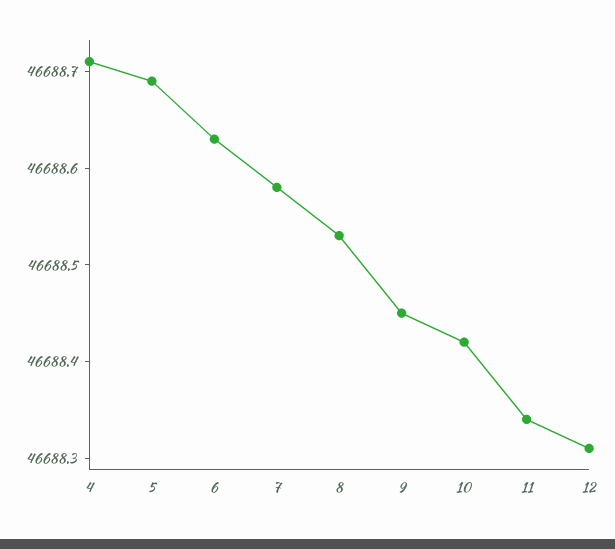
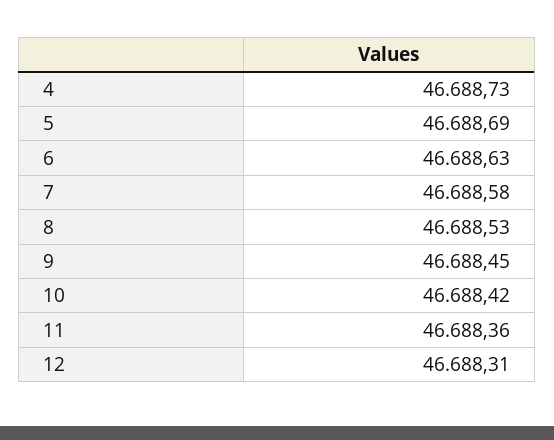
4: 46688.71 -> 46688.73
11: 46688.34 -> 46688.36

